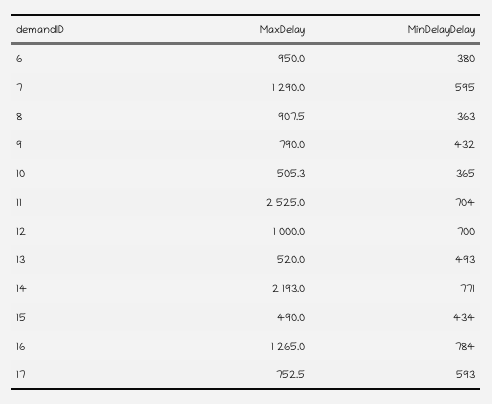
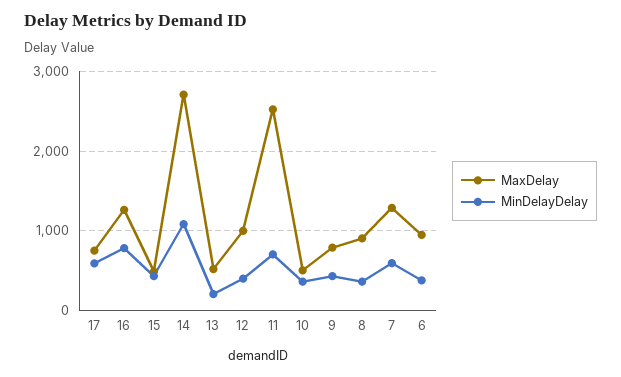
MinDelayDelay, 12: 700 -> 400
MinDelayDelay, 13: 493 -> 200
MaxDelay, 14: 2193 -> 2700
MinDelayDelay, 14: 771 -> 1100

